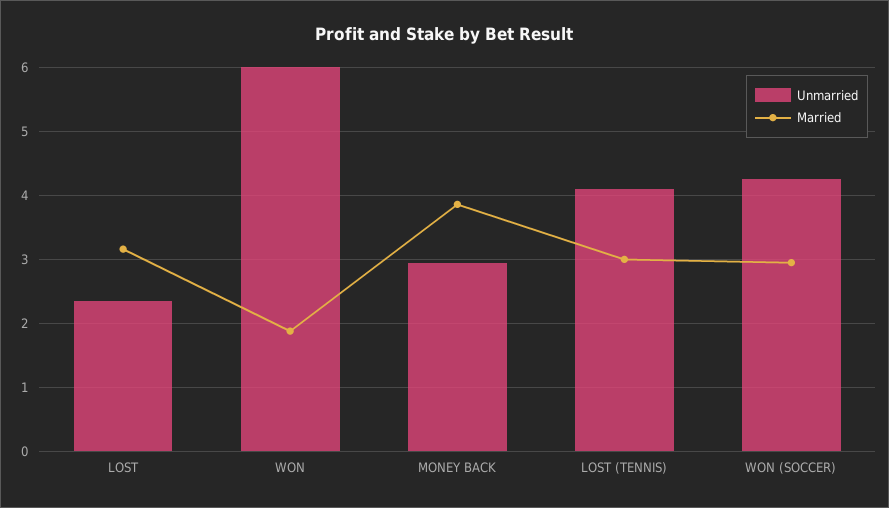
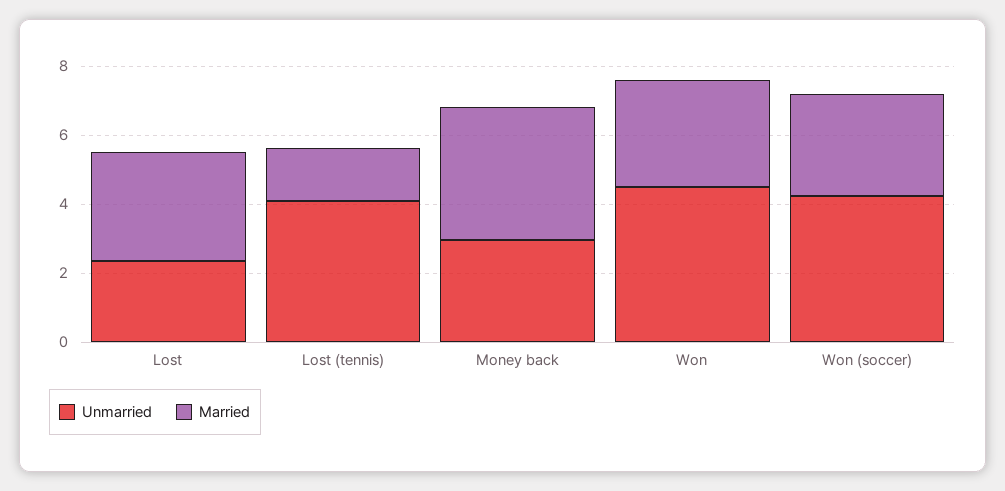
Unmarried, WON: 6 -> 4.5
Married, WON: 1.9 -> 3
Married, LOST (TENNIS): 3 -> 1.5

